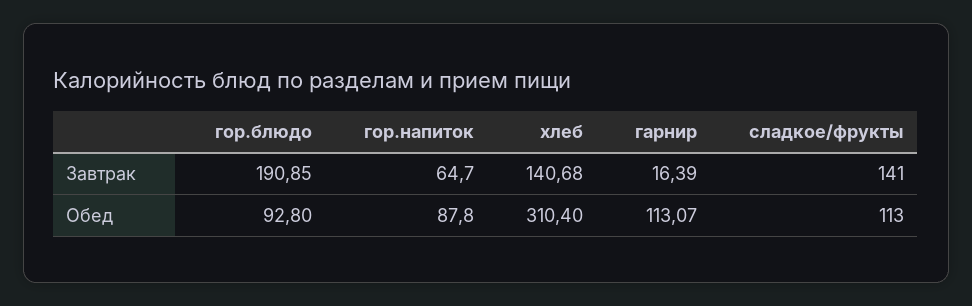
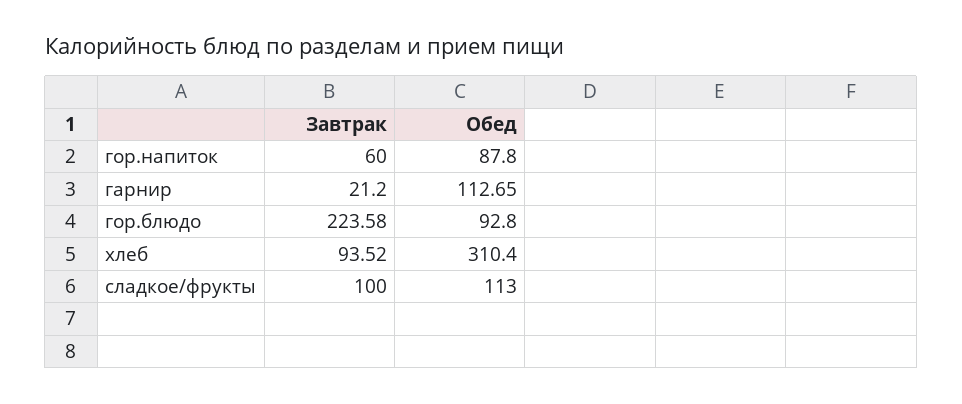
гор.блюдо, Завтрак: 190.85 -> 223.58
гор.напиток, Завтрак: 64.7 -> 60
хлеб, Завтрак: 140.68 -> 93.52
гарнир, Завтрак: 16.39 -> 21.2
сладкое/фрукты, Завтрак: 141 -> 100
гарнир, Обед: 113.07 -> 112.65

